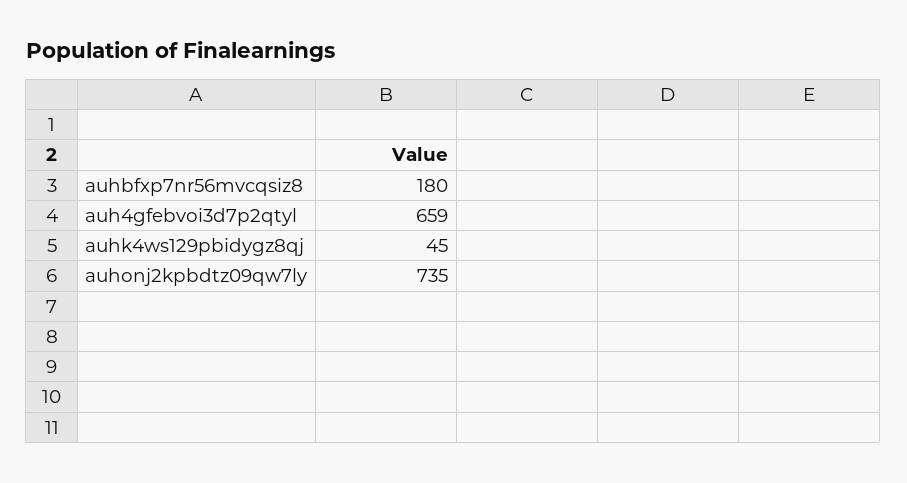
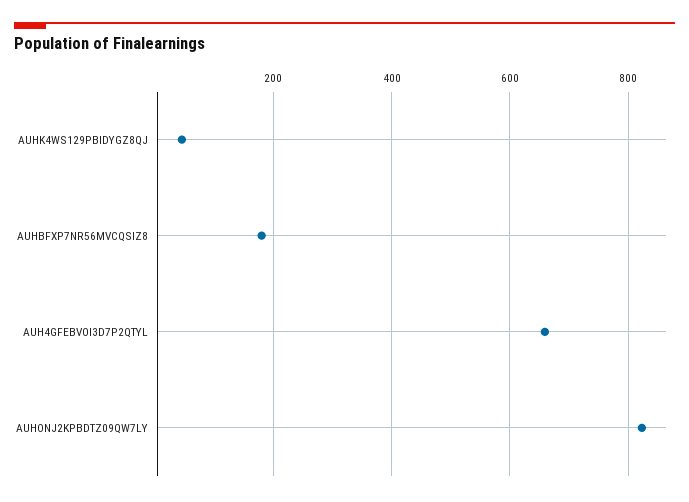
auhonj2kpbdtz09qw7ly: 735 -> 820

